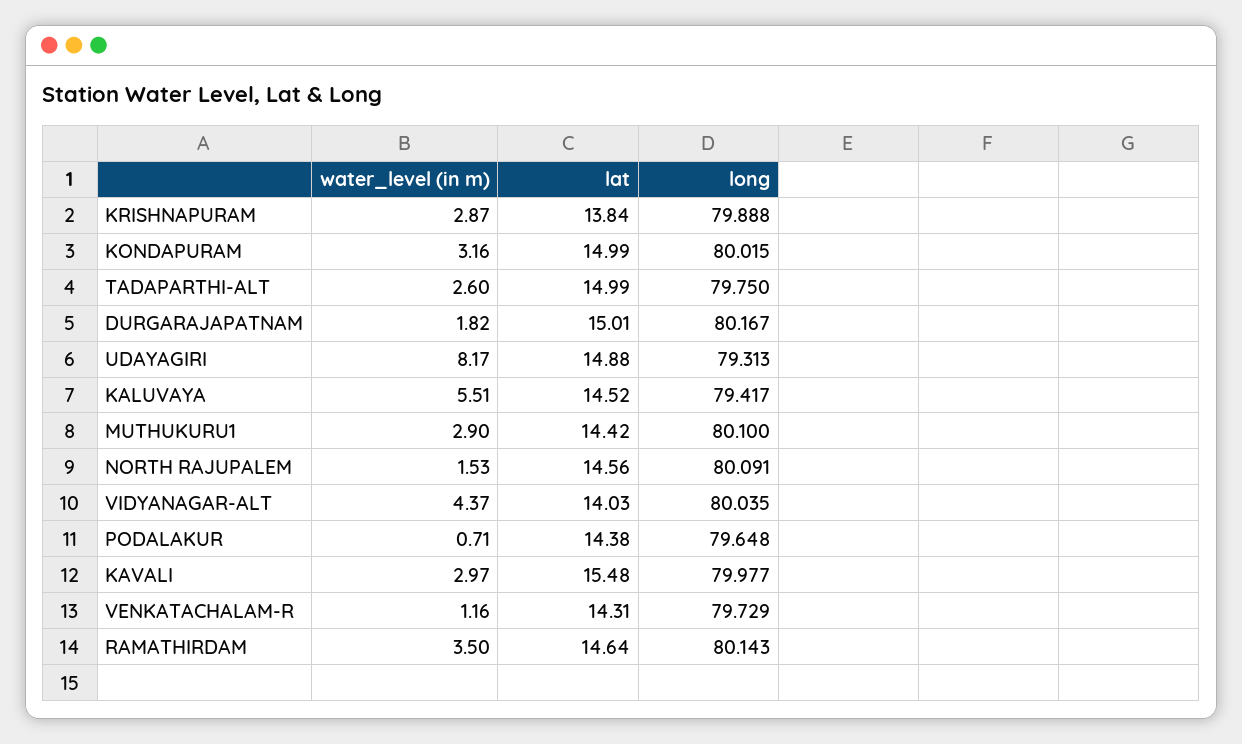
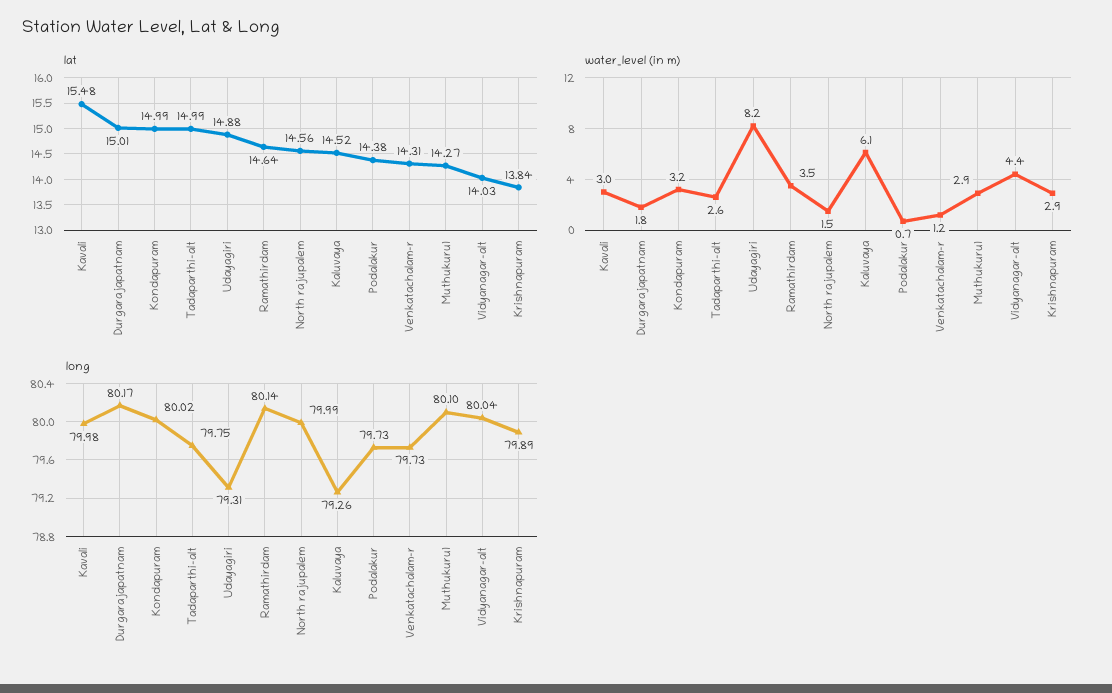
water_level (in m), KALUVAYA: 5.51 -> 6.1
long, KALUVAYA: 79.417 -> 79.26
lat, MUTHUKURU1: 14.42 -> 14.27
long, NORTH RAJUPALEM: 80.091 -> 79.99
long, PODALAKUR: 79.648 -> 79.73

